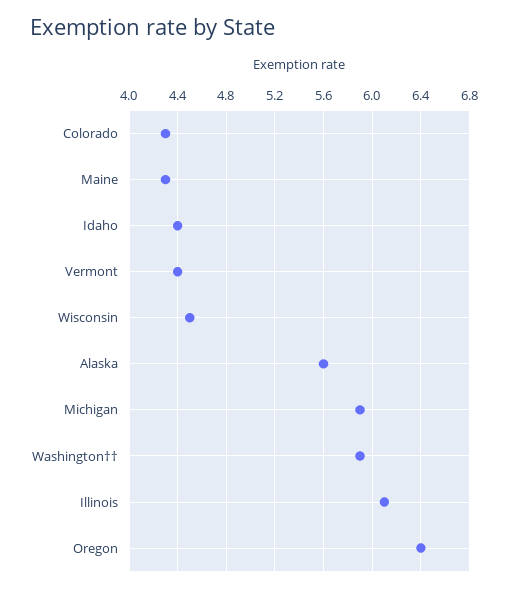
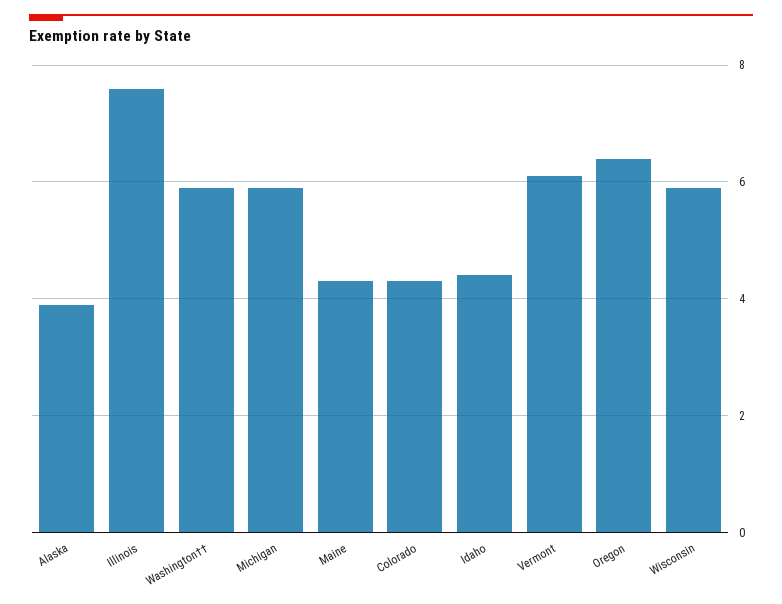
Vermont: 4.4 -> 6
Wisconsin: 4.5 -> 6
Alaska: 5.6 -> 4
Illinois: 6.1 -> 7.5

